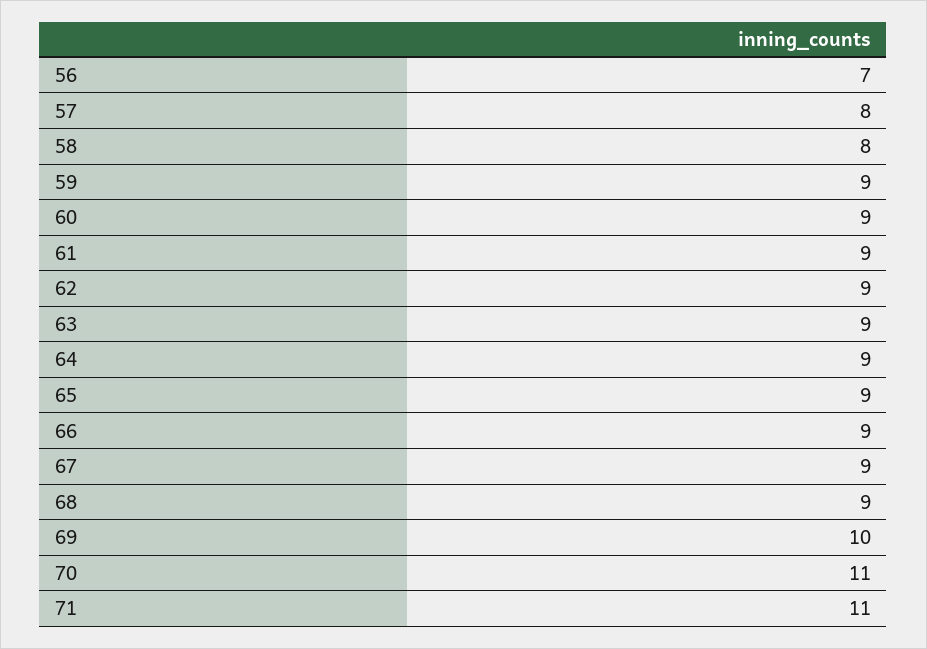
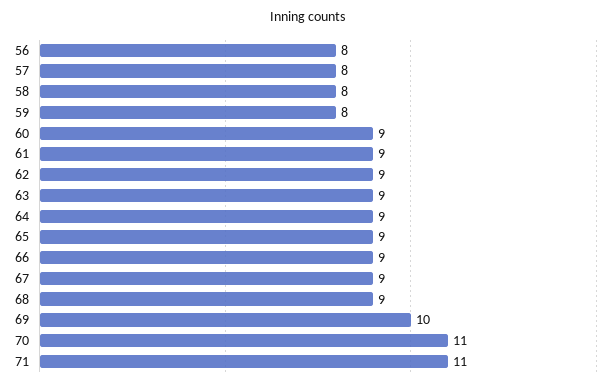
56: 7 -> 8
59: 9 -> 8

